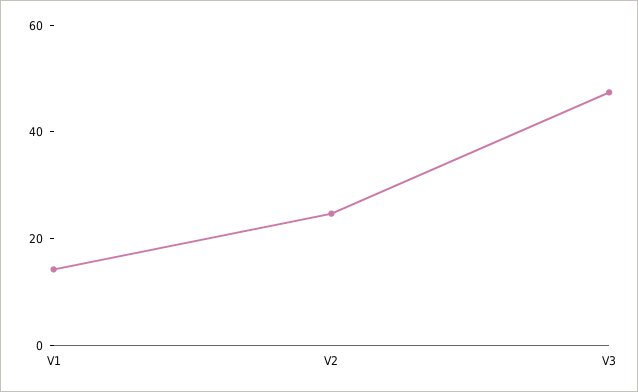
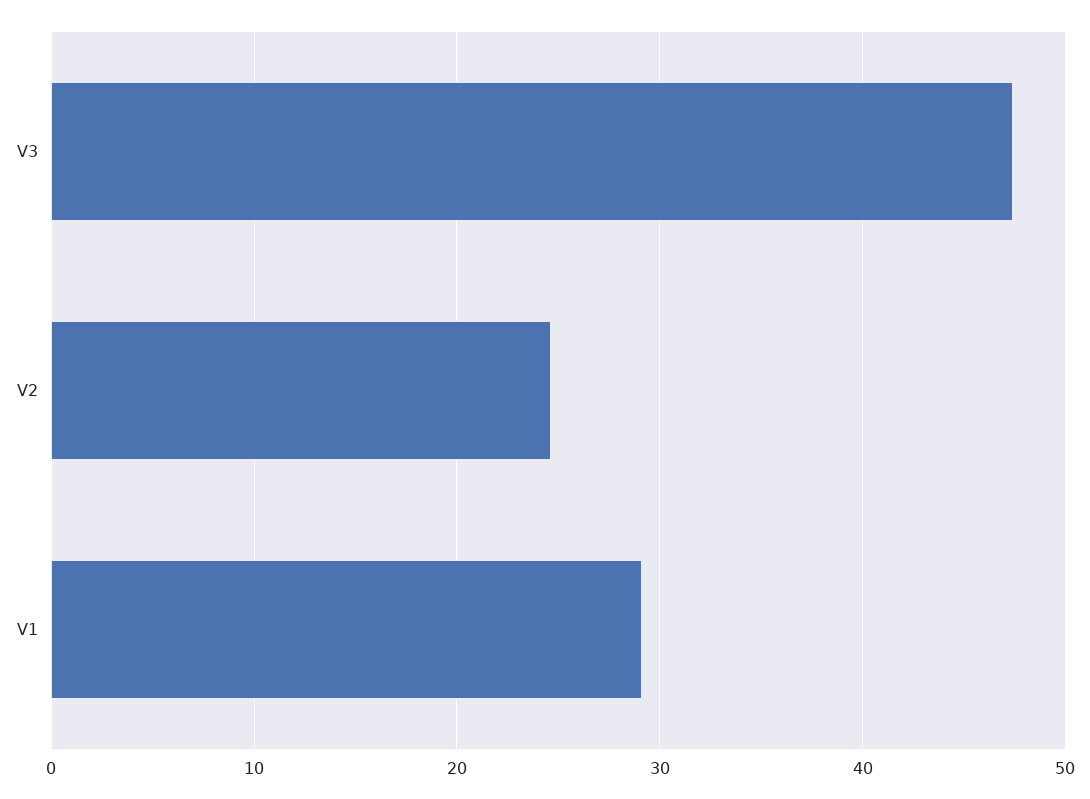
V1: 15 -> 29

